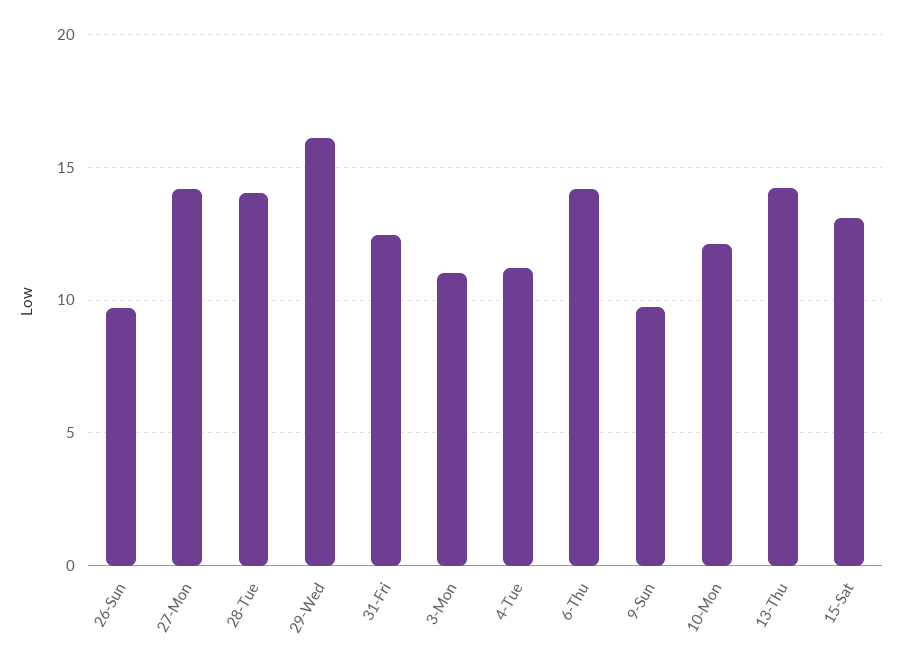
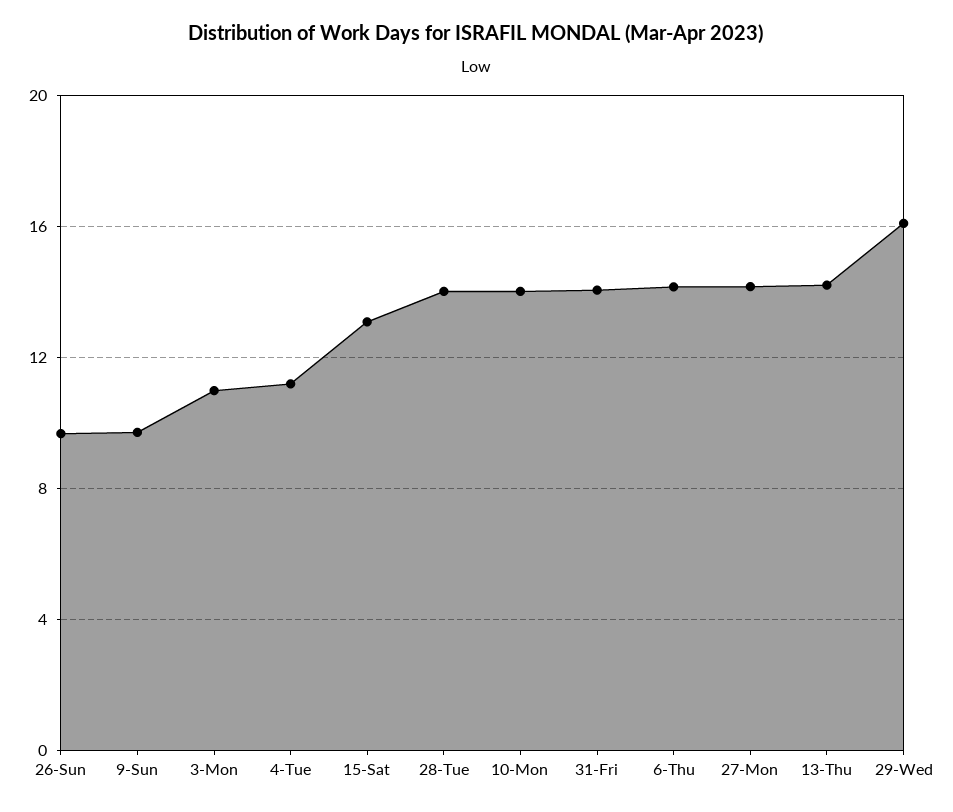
31-Fri: 12.5 -> 14
10-Mon: 12 -> 14

